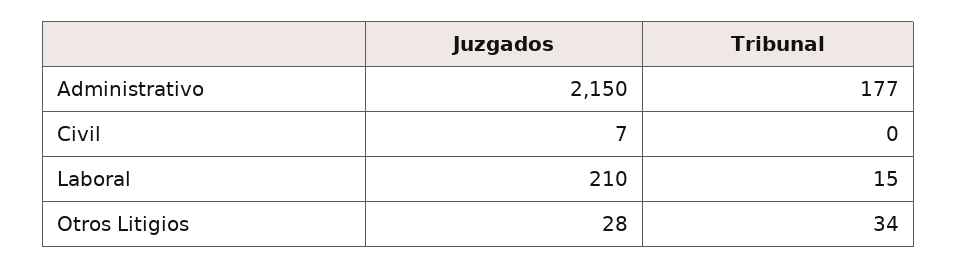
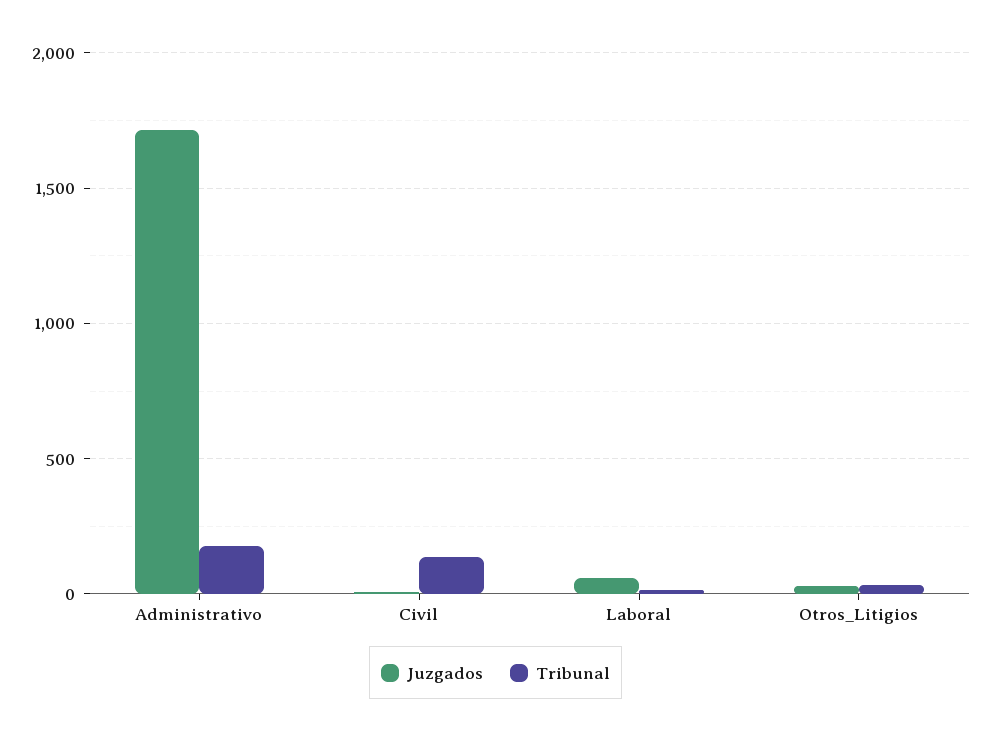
Juzgados, Administrativo: 2150 -> 1700
Tribunal, Civil: 0 -> 150
Juzgados, Laboral: 210 -> 50

